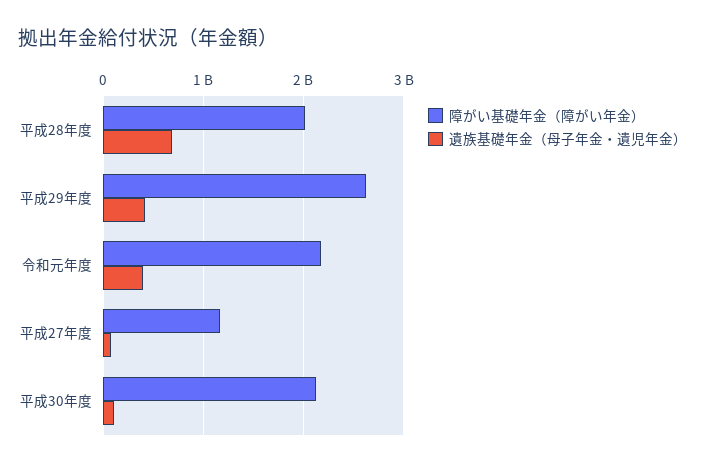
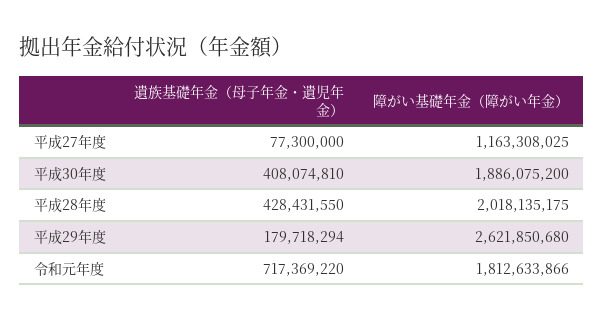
遺族基礎年金（母子年金・遺児年金）, 平成28年度: 700000000 -> 428431550
遺族基礎年金（母子年金・遺児年金）, 平成29年度: 400000000 -> 179718294
障がい基礎年金（障がい年金）, 令和元年度: 2200000000 -> 1812633866
遺族基礎年金（母子年金・遺児年金）, 令和元年度: 400000000 -> 717369220
障がい基礎年金（障がい年金）, 平成30年度: 2100000000 -> 1886075200
遺族基礎年金（母子年金・遺児年金）, 平成30年度: 100000000 -> 408074810

